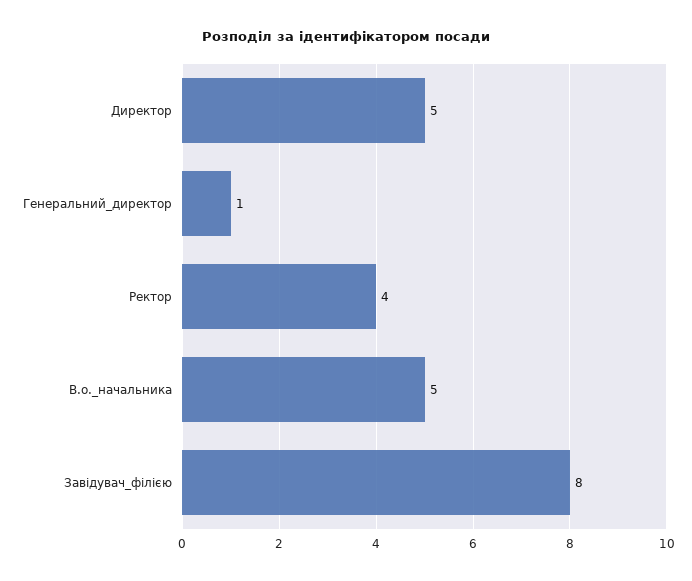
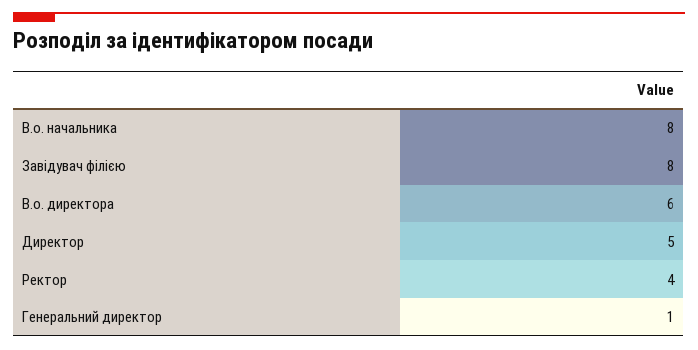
В.о._начальника: 5 -> 8
В.о. директора: none -> 6

